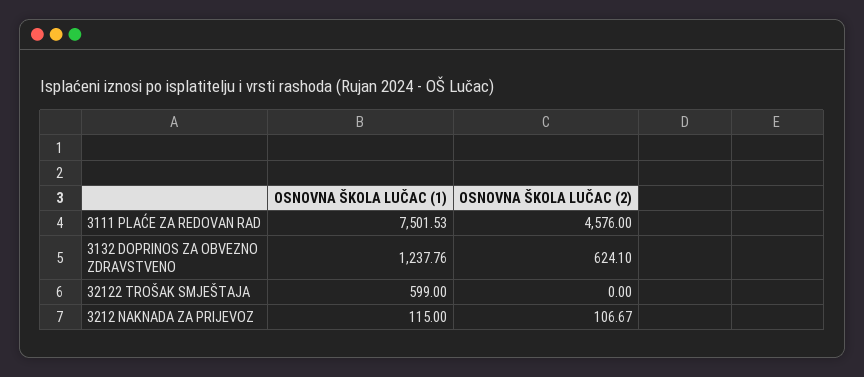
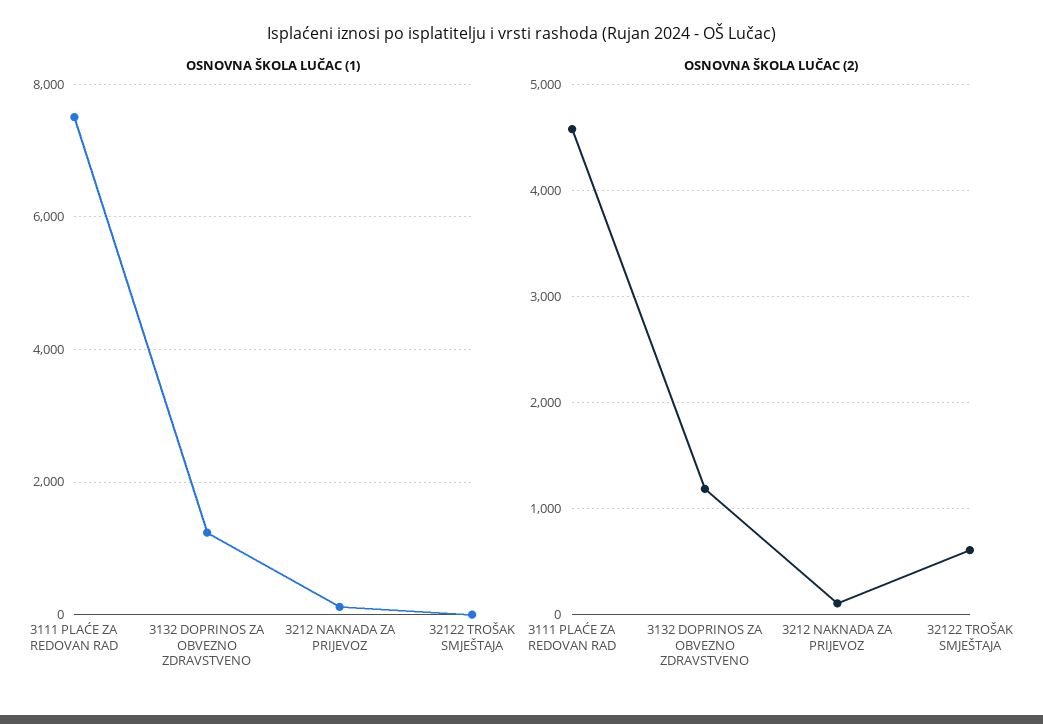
OSNOVNA ŠKOLA LUČAC (2), 3132 DOPRINOS ZA OBVEZNO ZDRAVSTVENO: 624.1 -> 1200
OSNOVNA ŠKOLA LUČAC (1), 32122 TROŠAK SMJEŠTAJA: 599 -> 0
OSNOVNA ŠKOLA LUČAC (2), 32122 TROŠAK SMJEŠTAJA: 0 -> 600

